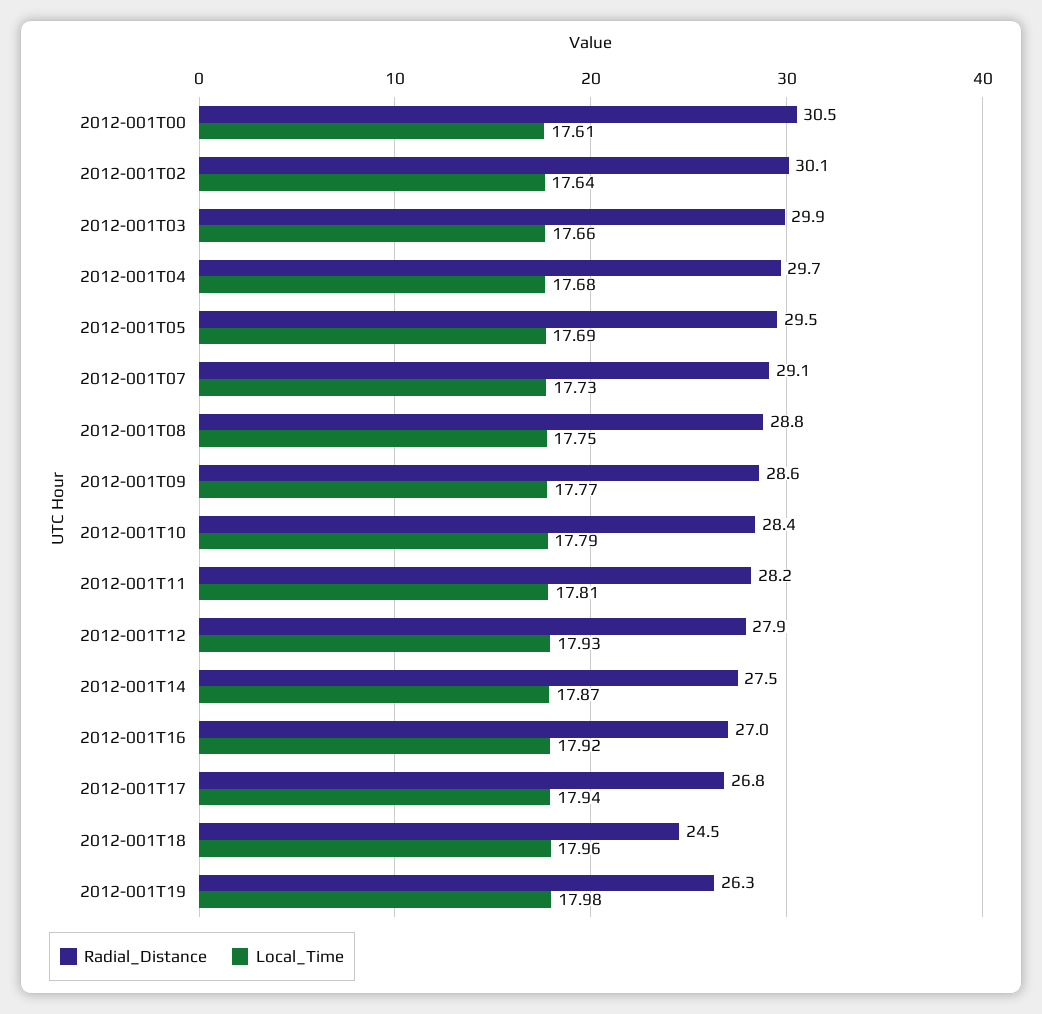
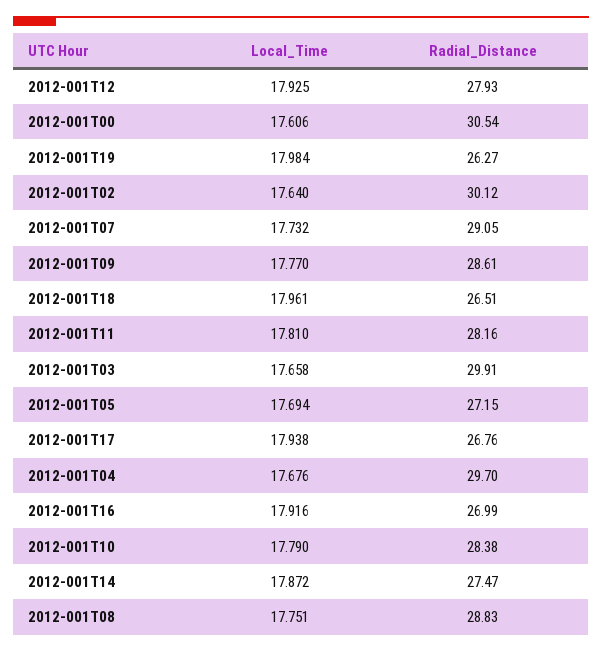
Radial_Distance, 2012-001T05: 29.5 -> 27.15
Radial_Distance, 2012-001T18: 24.5 -> 26.51

